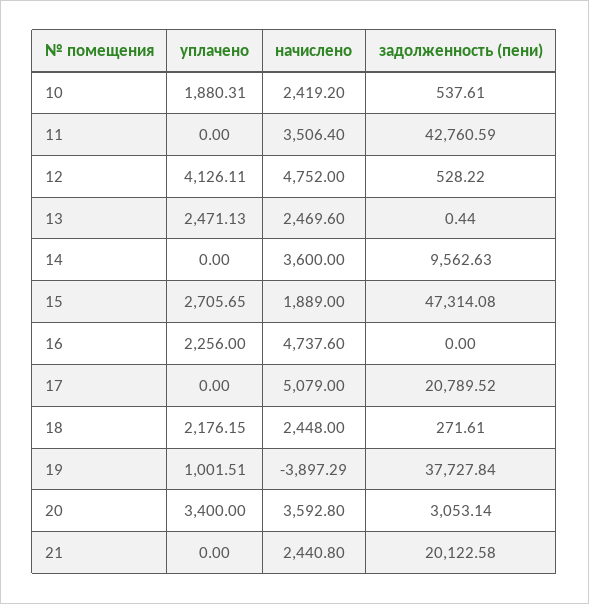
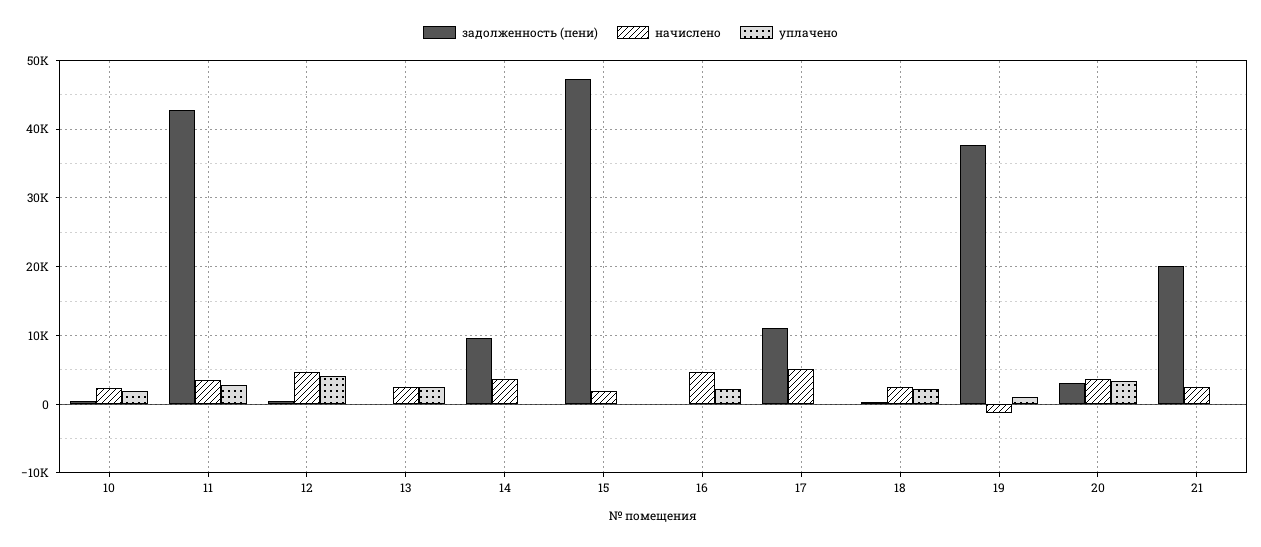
уплачено, 11: 0 -> 3000
уплачено, 15: 2705.65 -> 0
задолженность (пени), 17: 20789.52 -> 11000
начислено, 19: -3897.29 -> -1000

